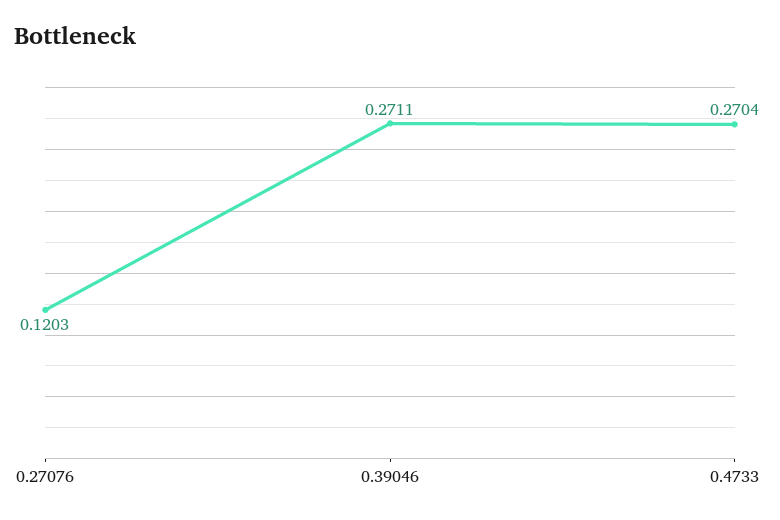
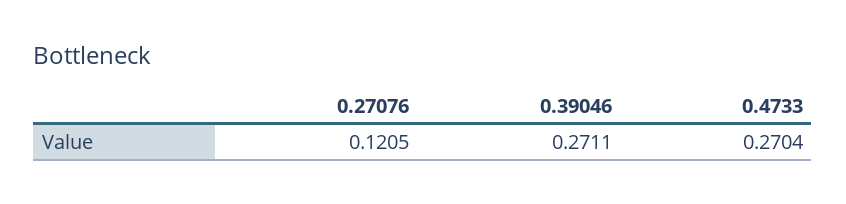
0.27076: 0.1203 -> 0.1205

